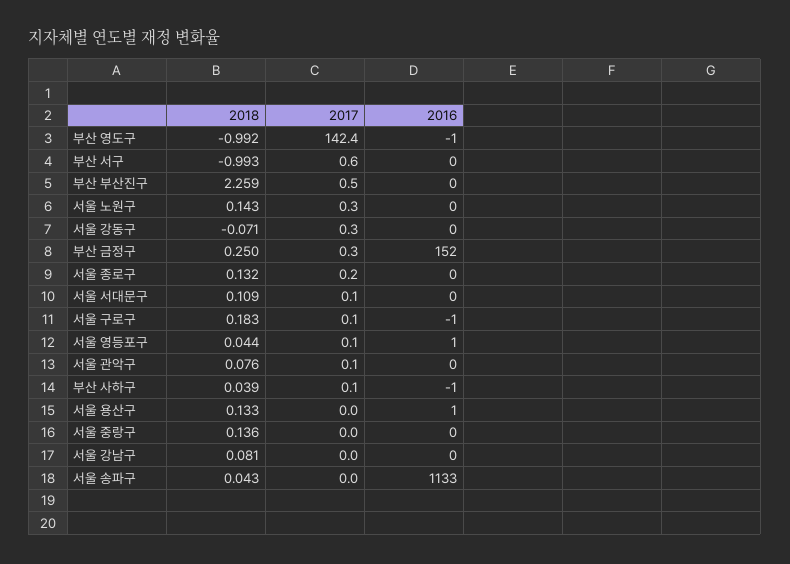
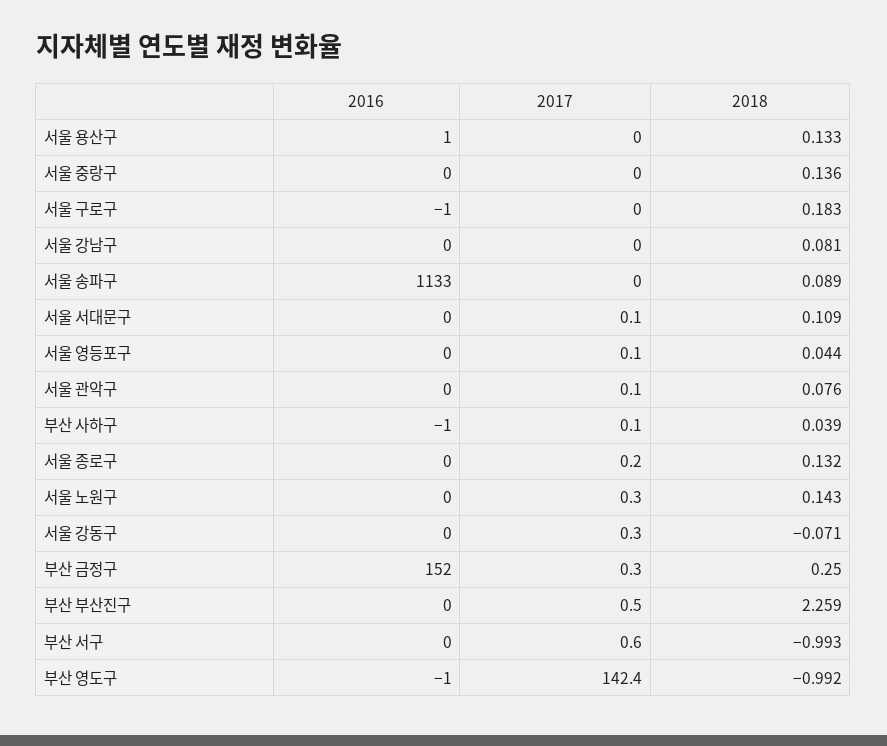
2017, 서울 구로구: 0.1 -> 0
2016, 서울 영등포구: 1 -> 0
2018, 서울 송파구: 0.043 -> 0.089

